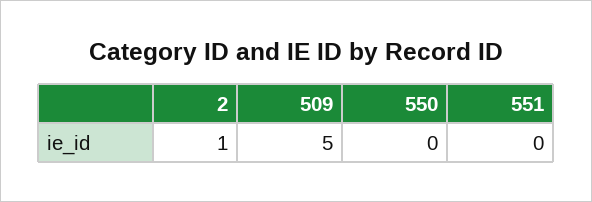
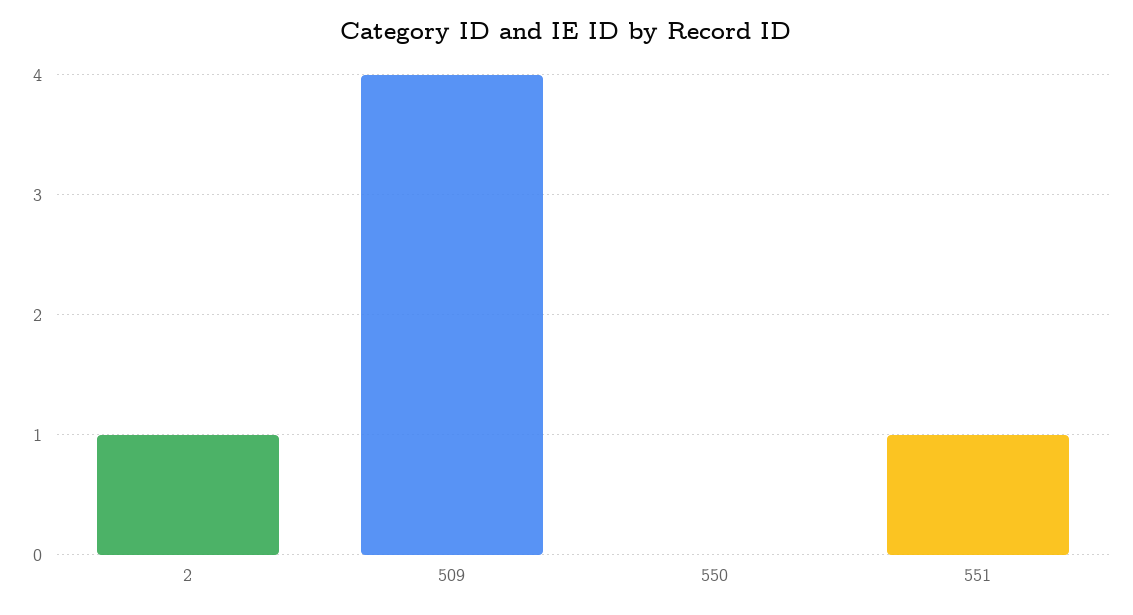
509: 5 -> 4
551: 0 -> 1

